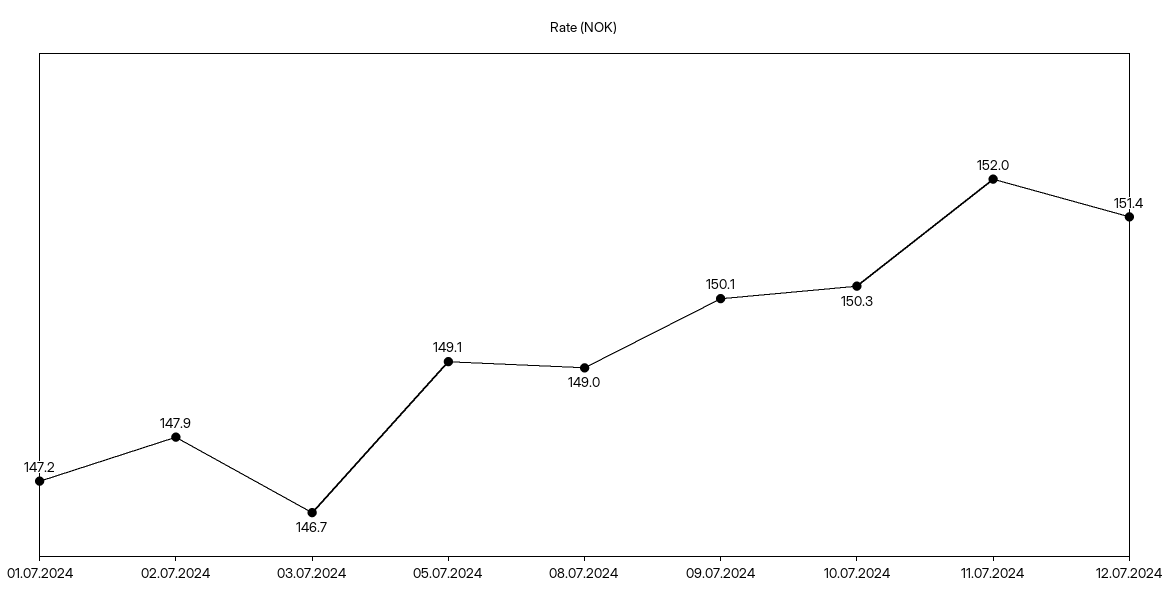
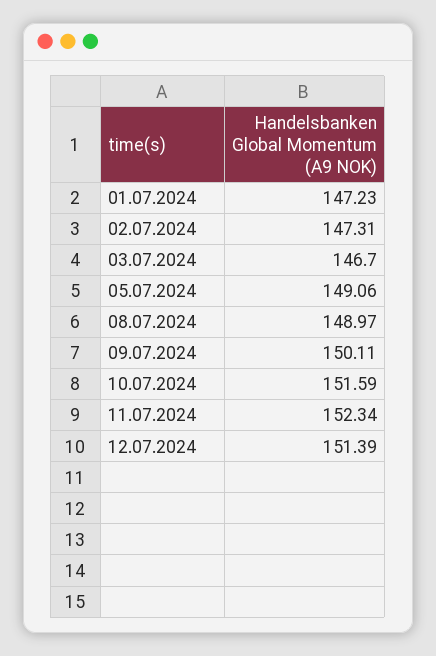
02.07.2024: 147.9 -> 147.31
10.07.2024: 150.3 -> 151.59
11.07.2024: 152 -> 152.34

